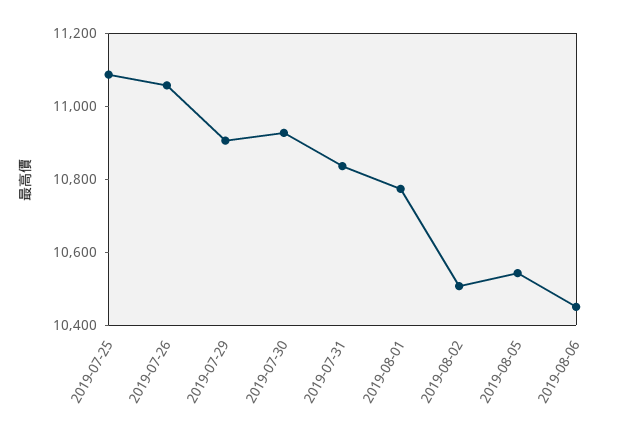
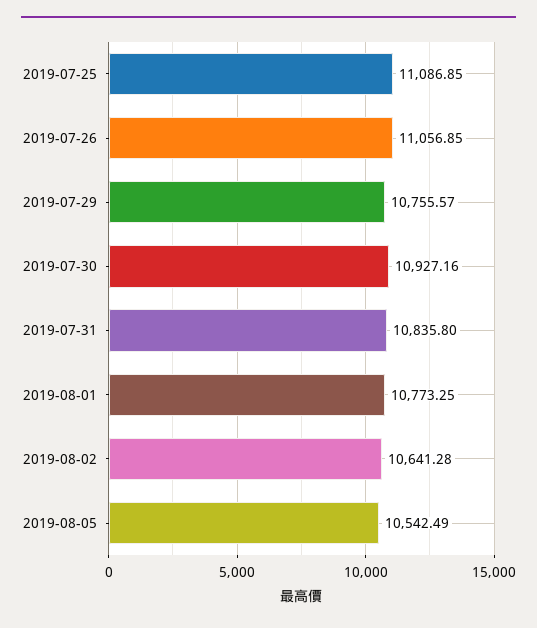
2019-07-29: 10900 -> 10755.57
2019-08-02: 10500 -> 10641.28
2019-08-06: 10450 -> none

